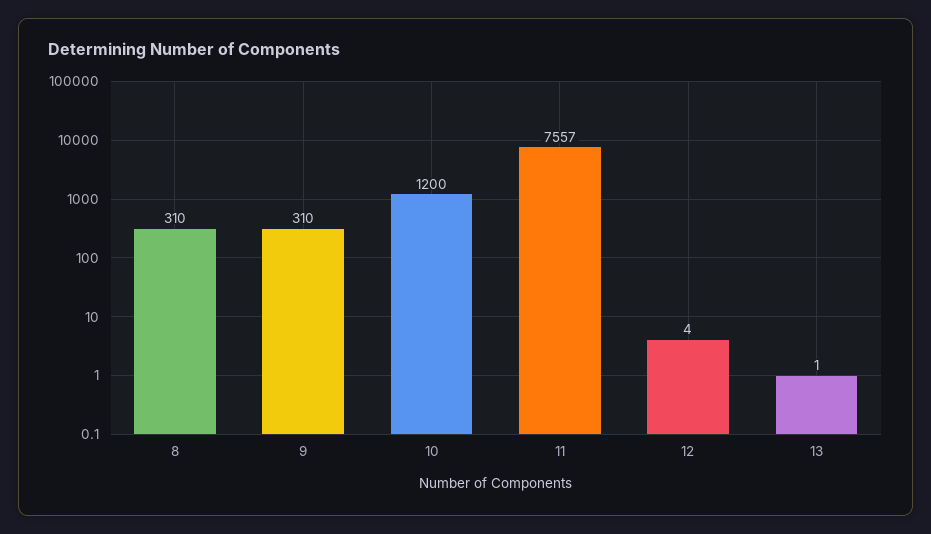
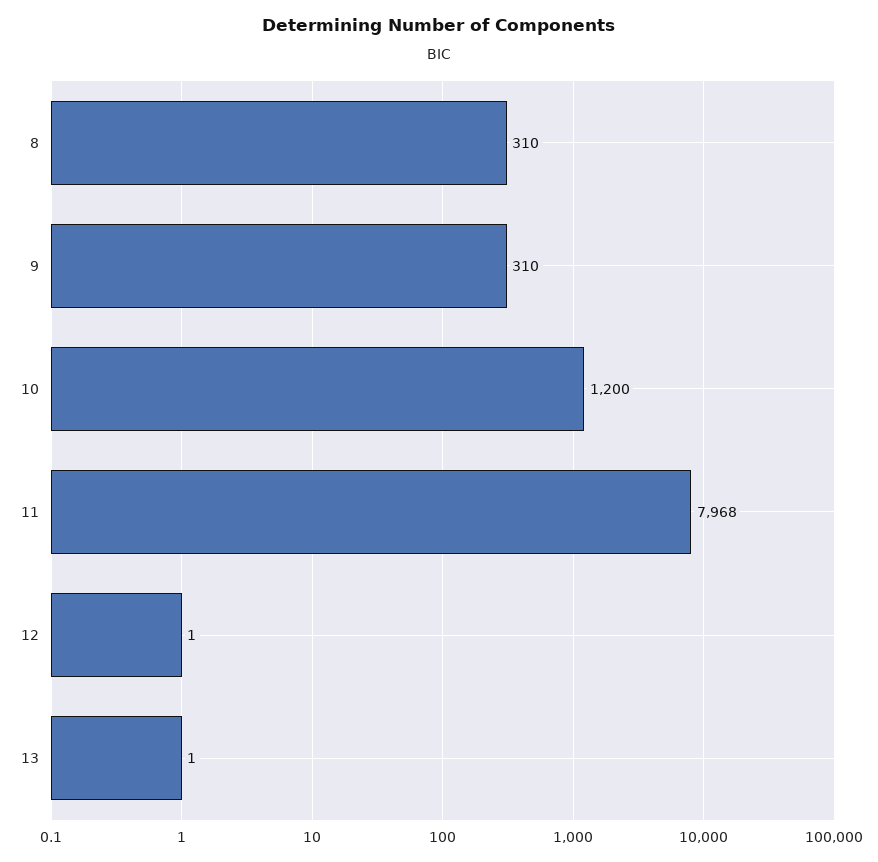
11: 7557 -> 7968
12: 4 -> 1

